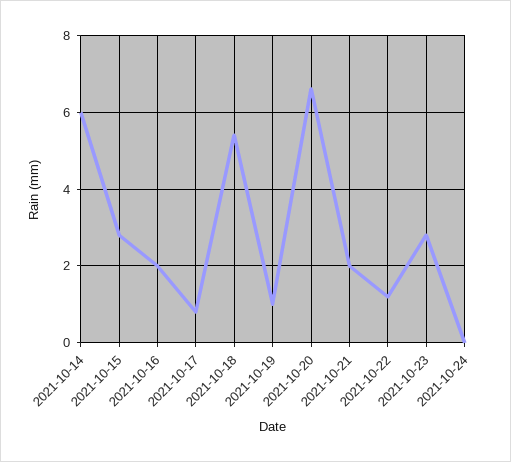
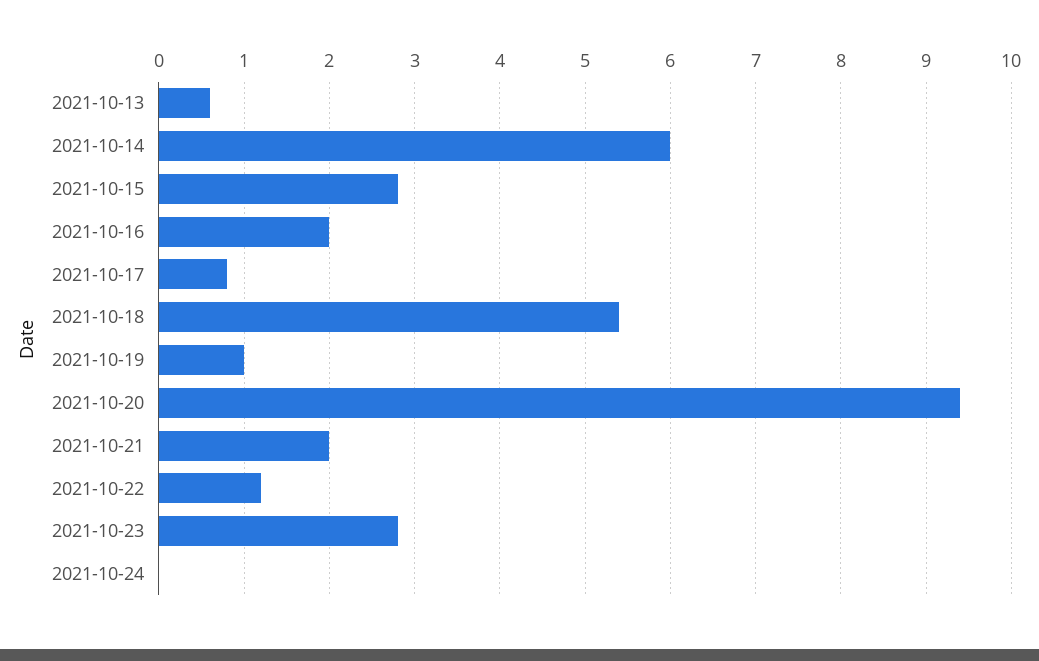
2021-10-20: 6.5 -> 9.4
2021-10-13: none -> 0.6

